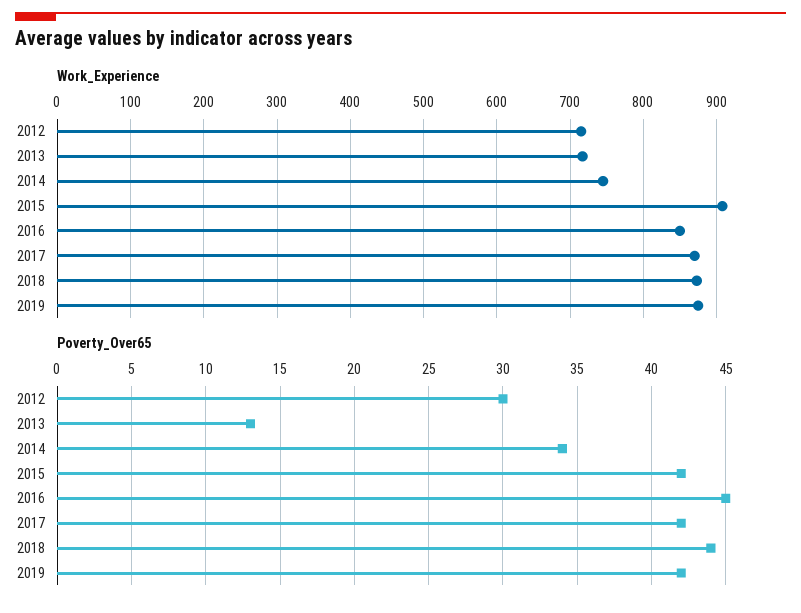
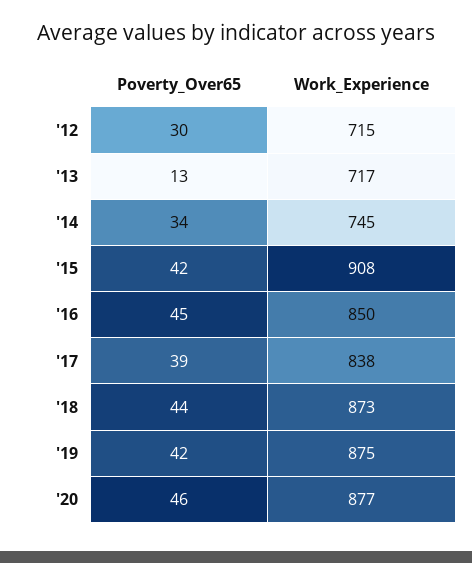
Work_Experience, 2017: 870 -> 838
Poverty_Over65, 2017: 42 -> 39
Poverty_Over65, '20: none -> 46
Work_Experience, '20: none -> 877

